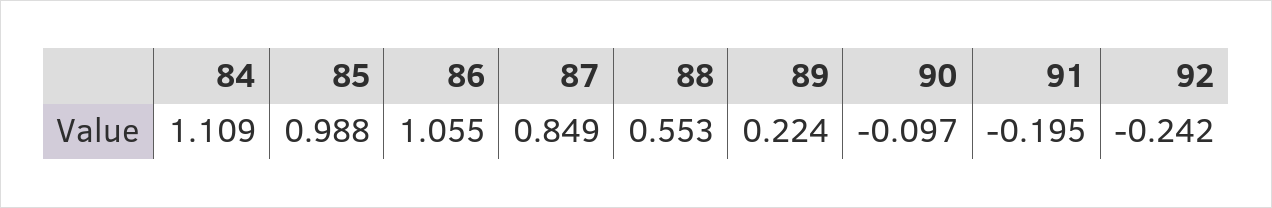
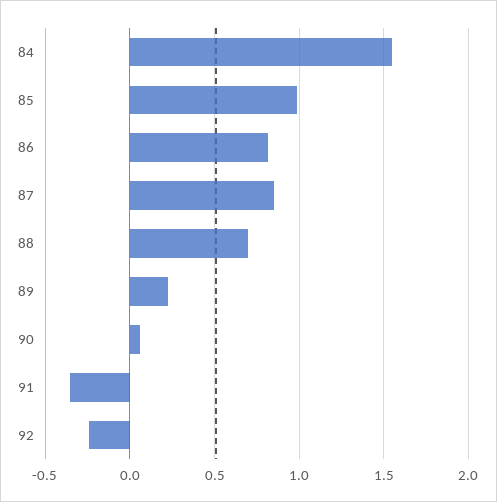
84: 1.109 -> 1.55
86: 1.055 -> 0.8
88: 0.553 -> 0.7
90: -0.097 -> 0.05
91: -0.195 -> -0.35

